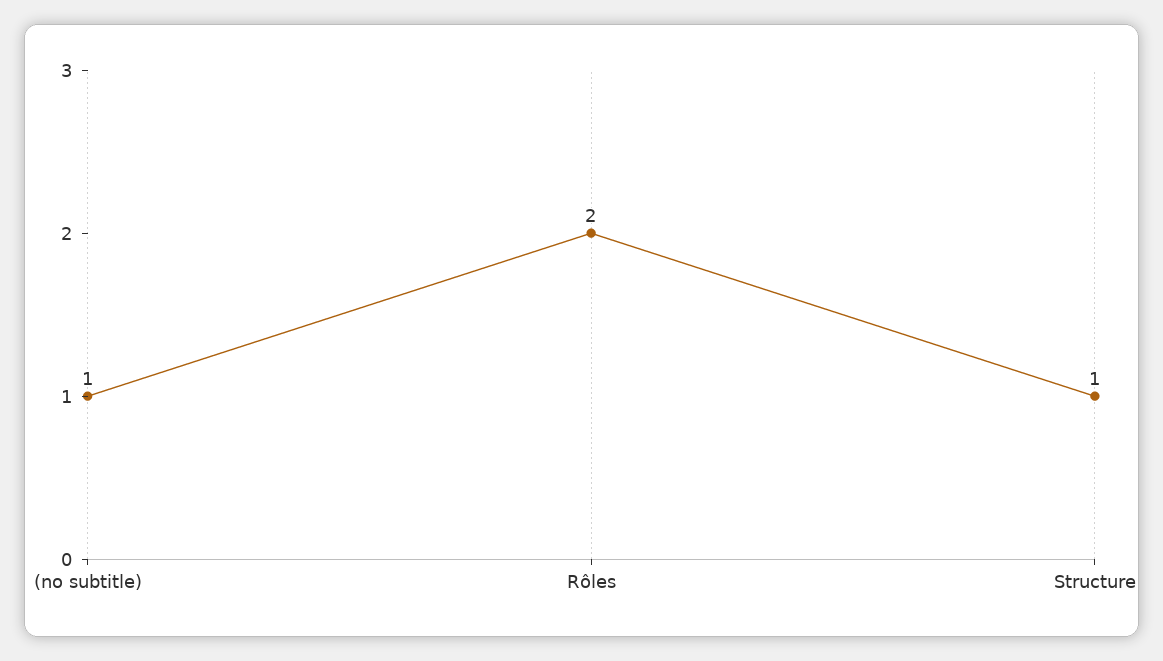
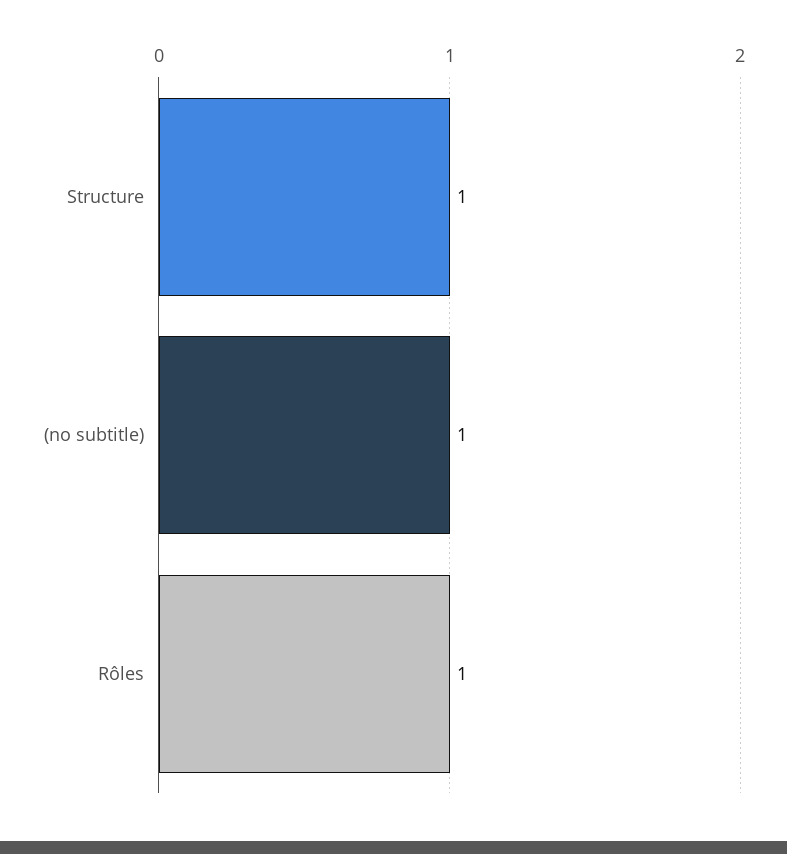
Rôles: 2 -> 1

